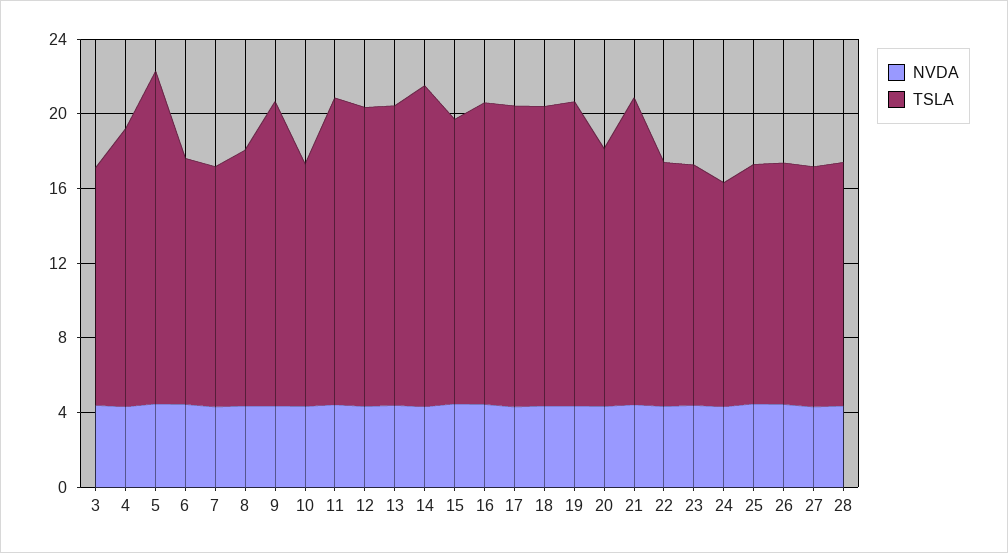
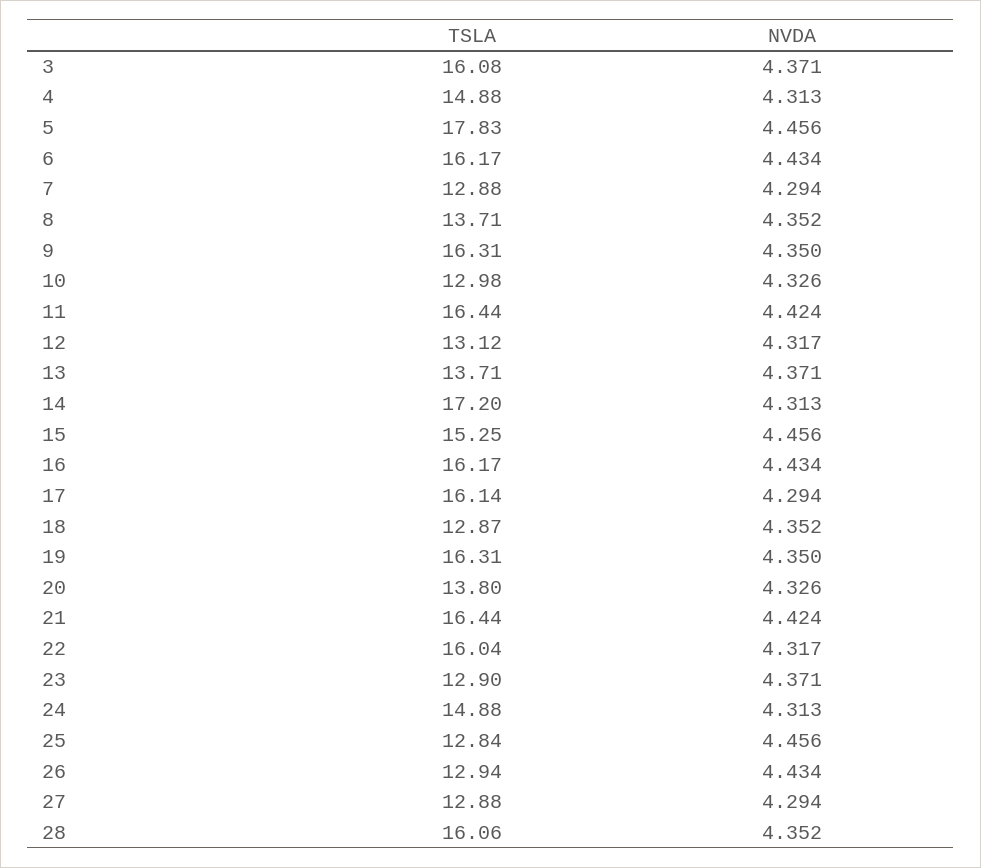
TSLA, 3: 13 -> 16.08
TSLA, 6: 13 -> 16.17
TSLA, 12: 16 -> 13.12
TSLA, 13: 16 -> 13.71
TSLA, 18: 16 -> 12.87
TSLA, 22: 13 -> 16.04
TSLA, 24: 12 -> 14.88
TSLA, 28: 13 -> 16.06

